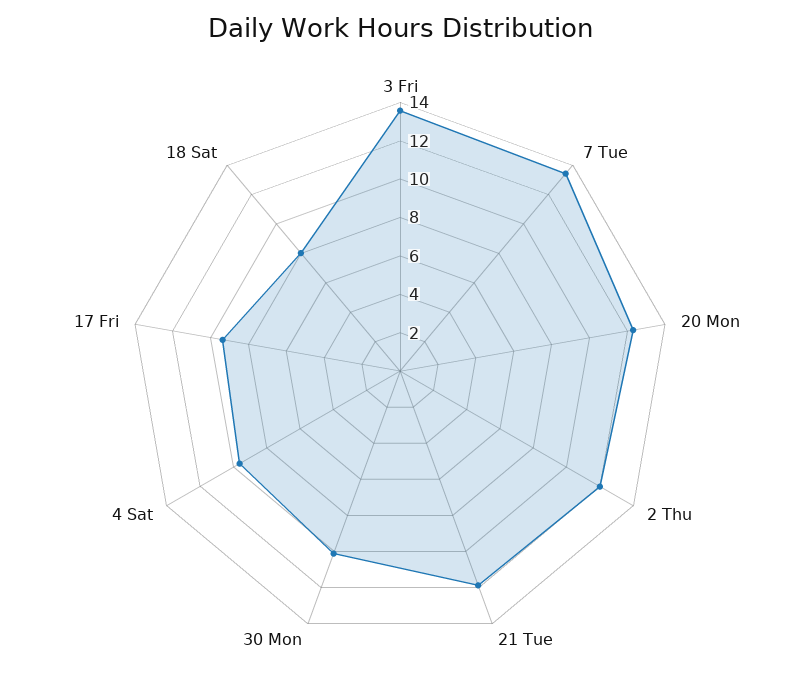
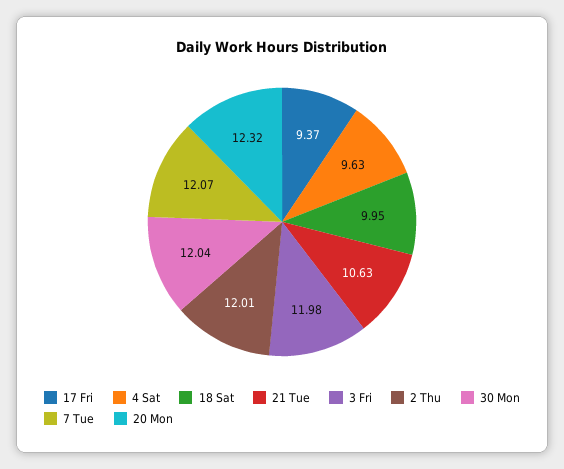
3 Fri: 13.5 -> 11.98
7 Tue: 13.5 -> 12.07
21 Tue: 12 -> 10.63
30 Mon: 10 -> 12.04
18 Sat: 8 -> 9.95

